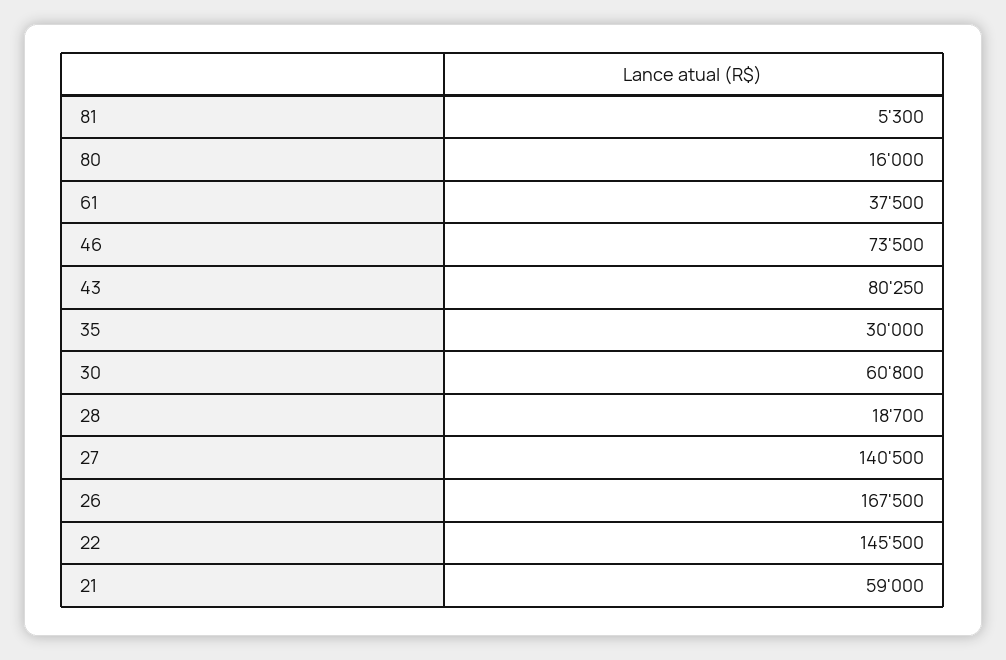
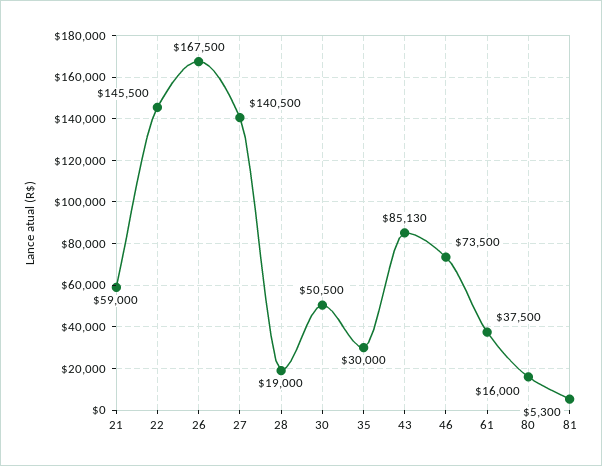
43: 80250 -> 85130
30: 60800 -> 50500
28: 18700 -> 19000

